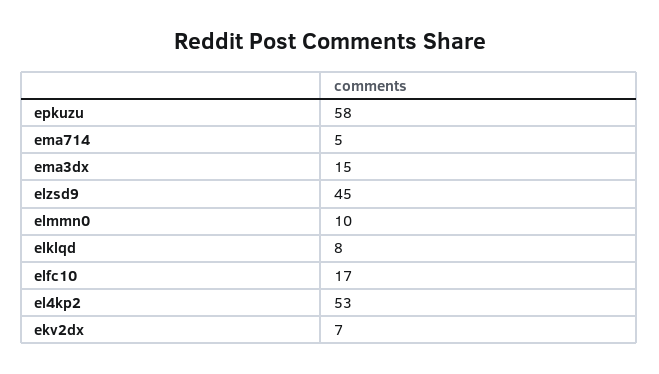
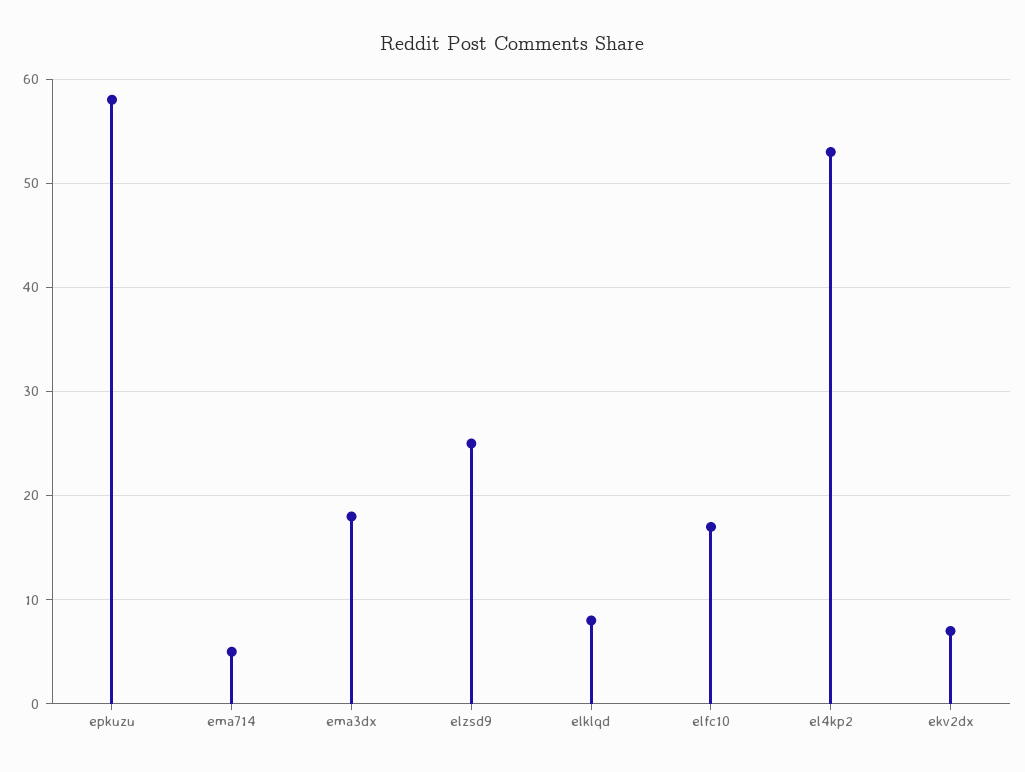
ema3dx: 15 -> 18
elzsd9: 45 -> 25
elmmn0: 10 -> none

